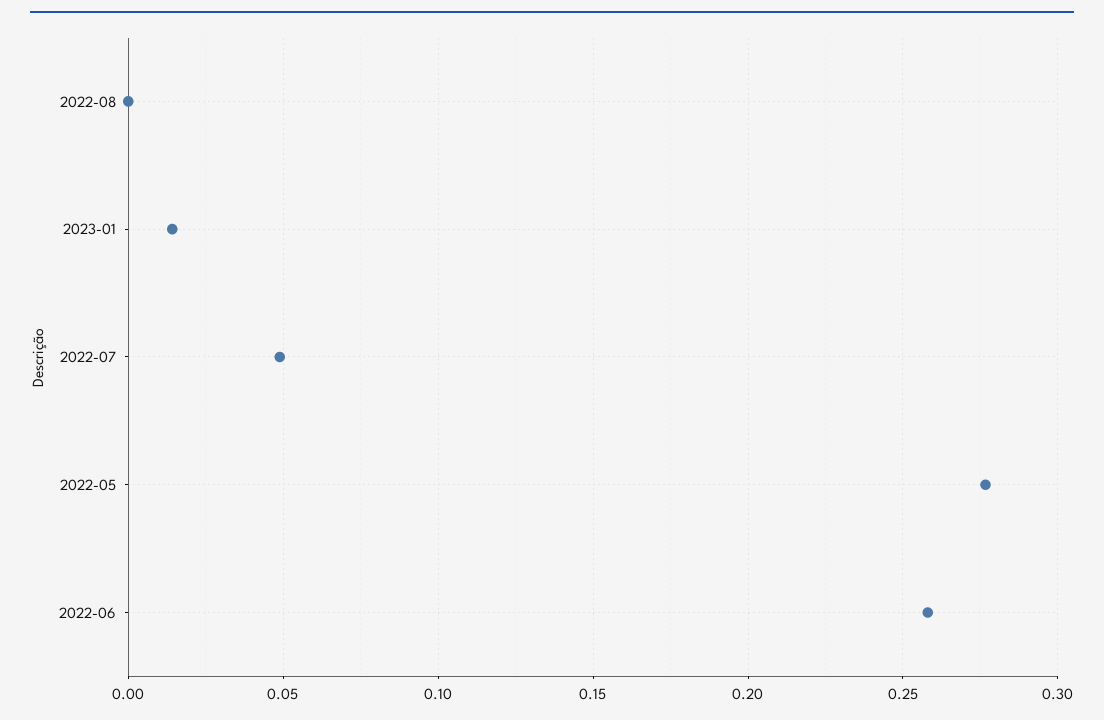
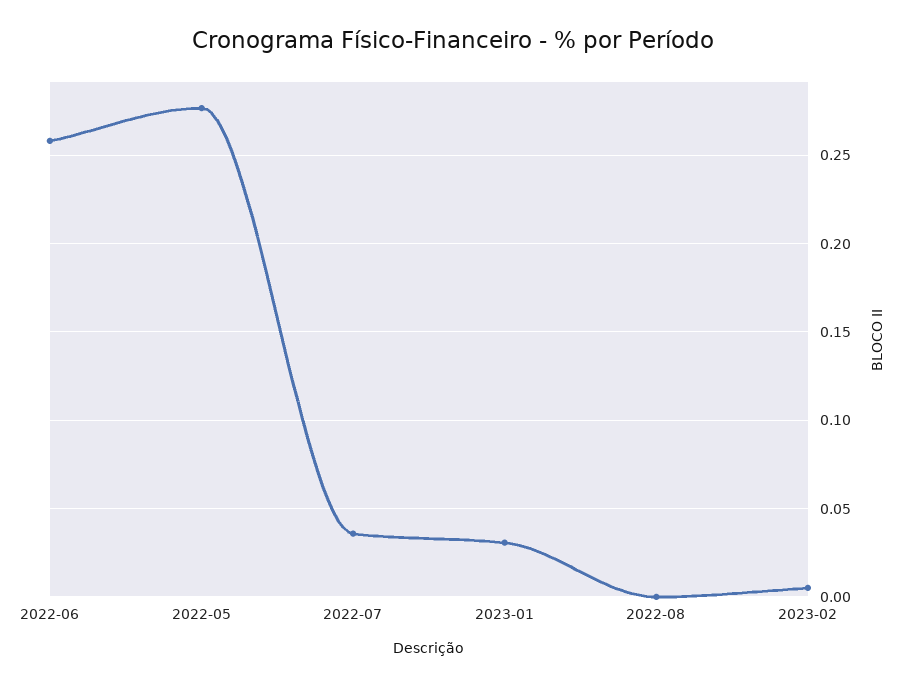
2023-01: 0.015 -> 0.03
2022-07: 0.05 -> 0.035
2023-02: none -> 0.005

